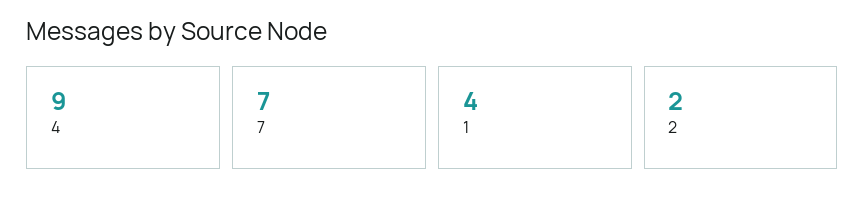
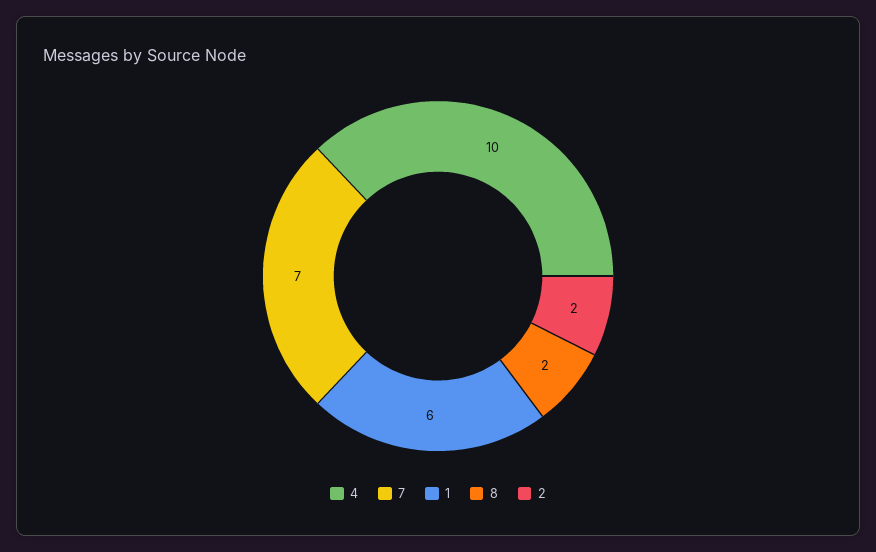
4: 9 -> 10
1: 4 -> 6
8: none -> 2

